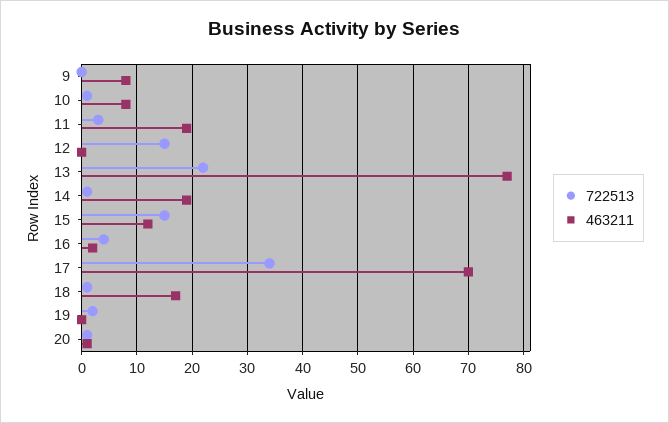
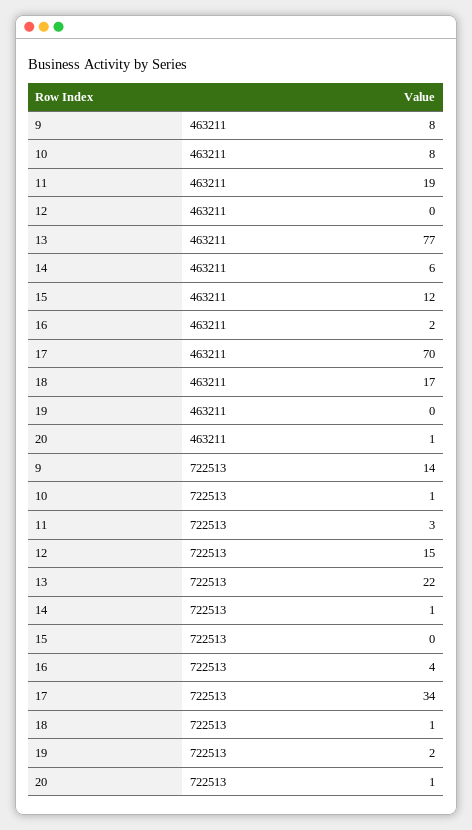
722513, 9: 0 -> 14
463211, 14: 20 -> 6
722513, 15: 15 -> 0

